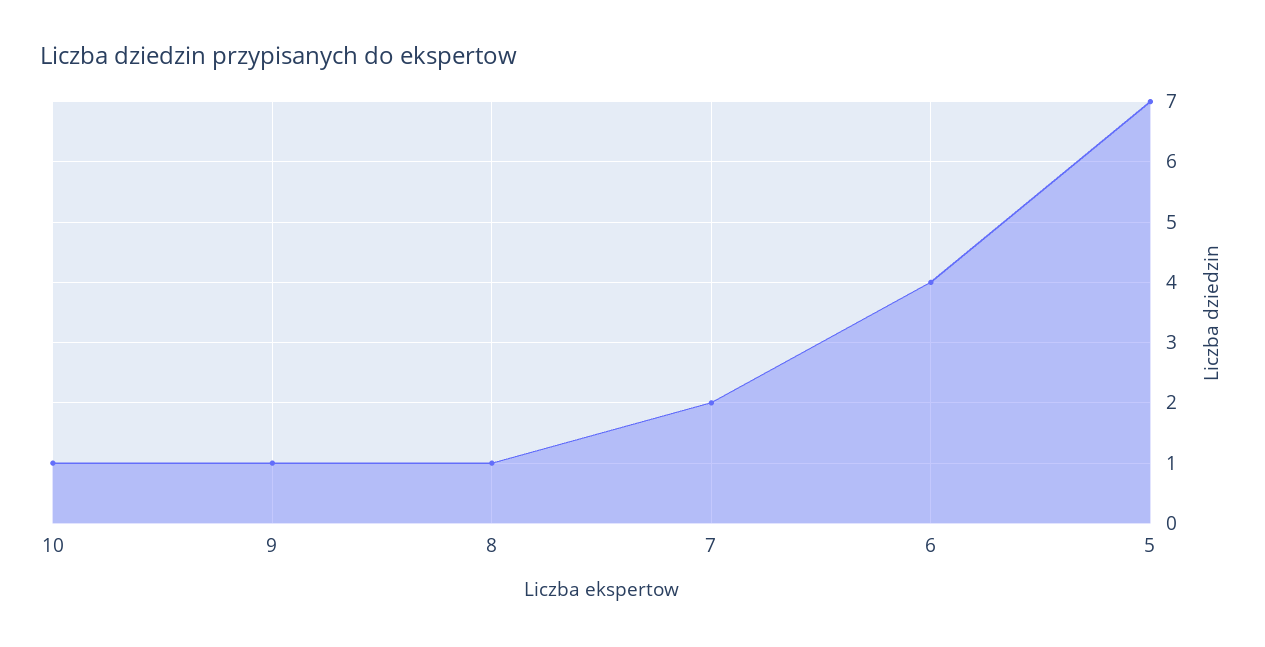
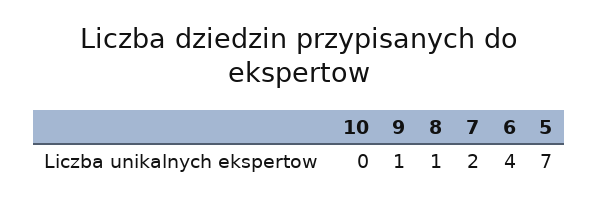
10: 1 -> 0

